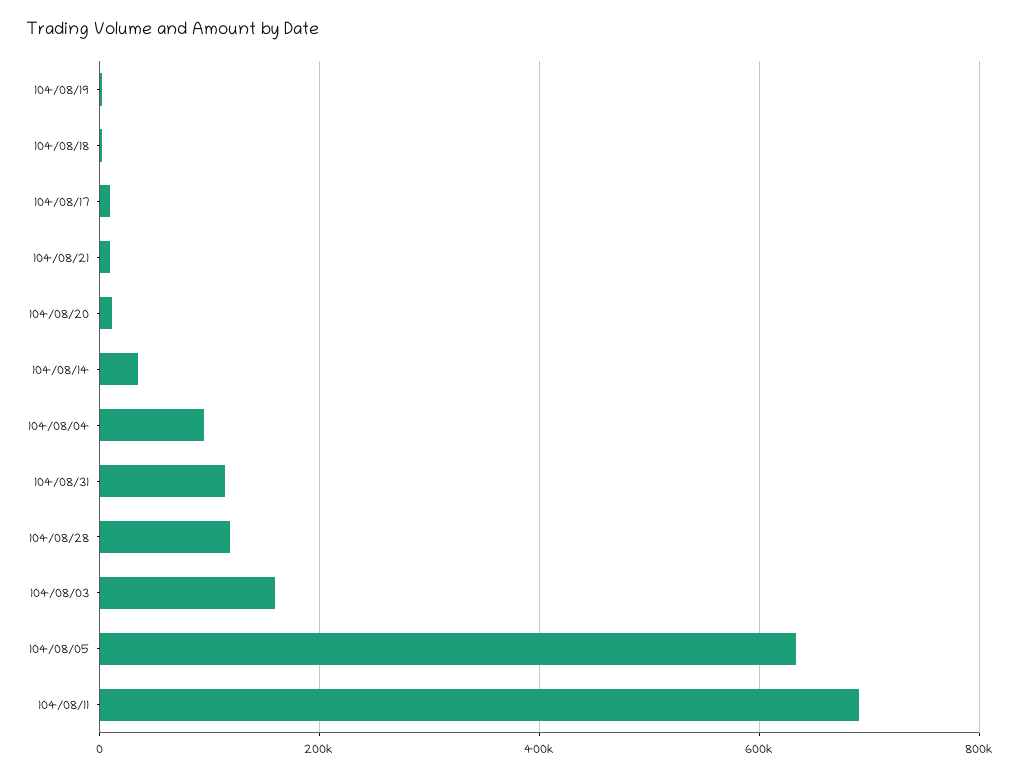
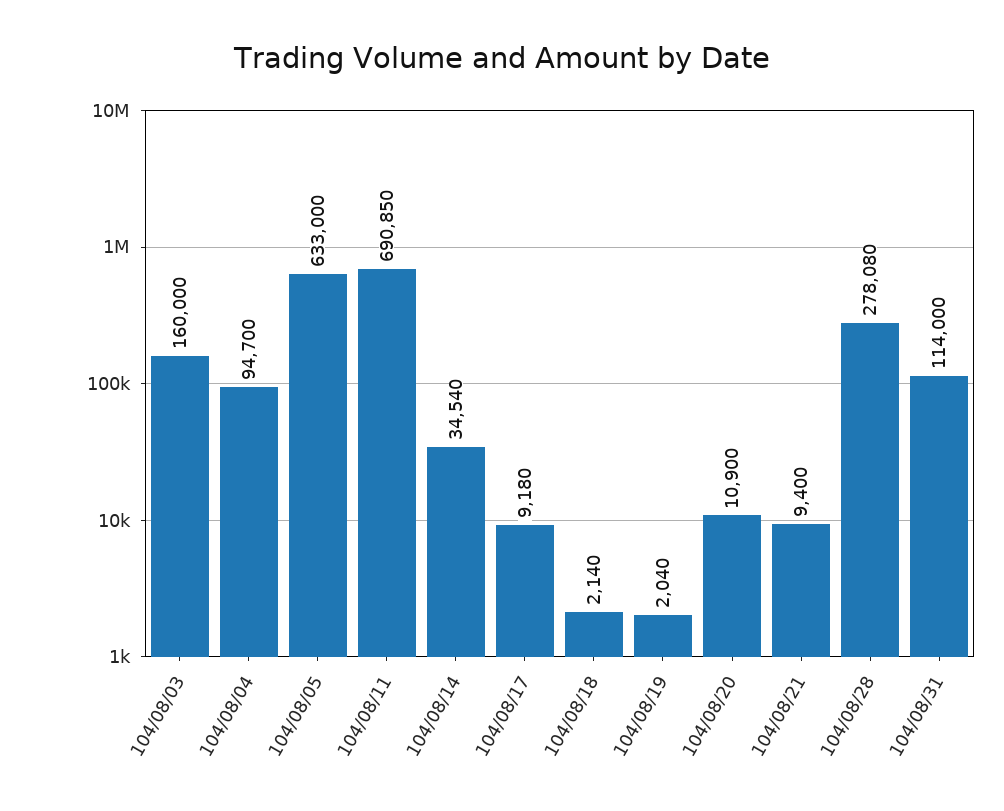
104/08/28: 120000 -> 278080

